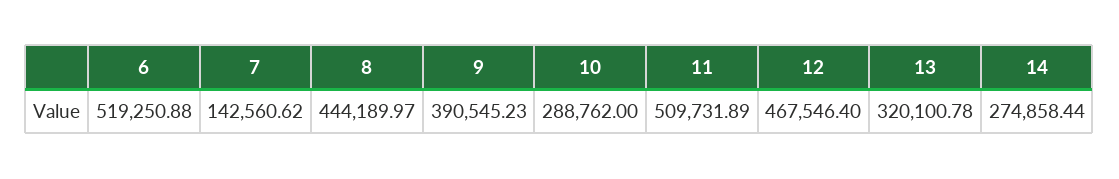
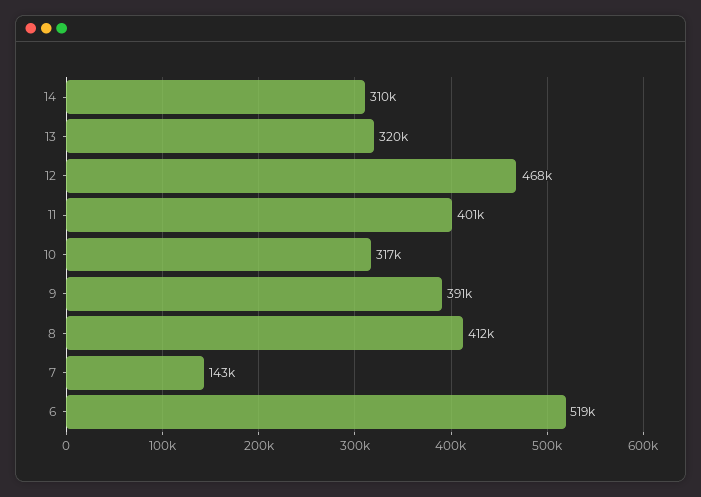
8: 444189.97 -> 412000
10: 288762 -> 317000
11: 509731.89 -> 401000
14: 274858.44 -> 310000

